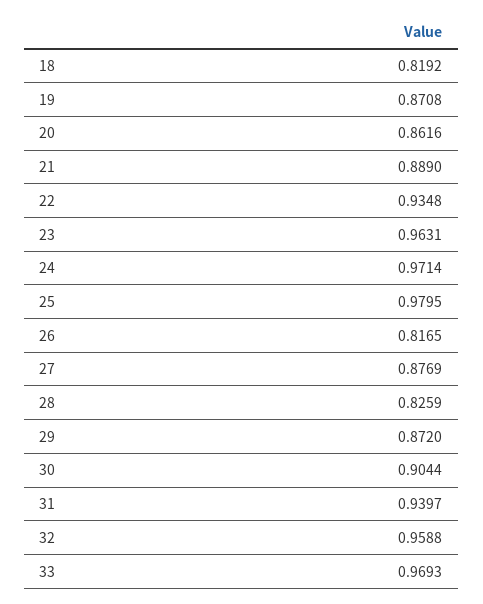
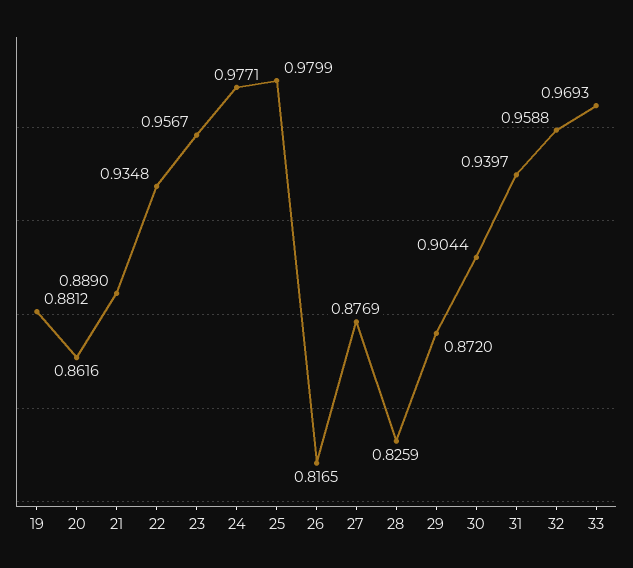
18: 0.8192 -> none
19: 0.8708 -> 0.8812
23: 0.9631 -> 0.9567
24: 0.9714 -> 0.9771
25: 0.9795 -> 0.9799

